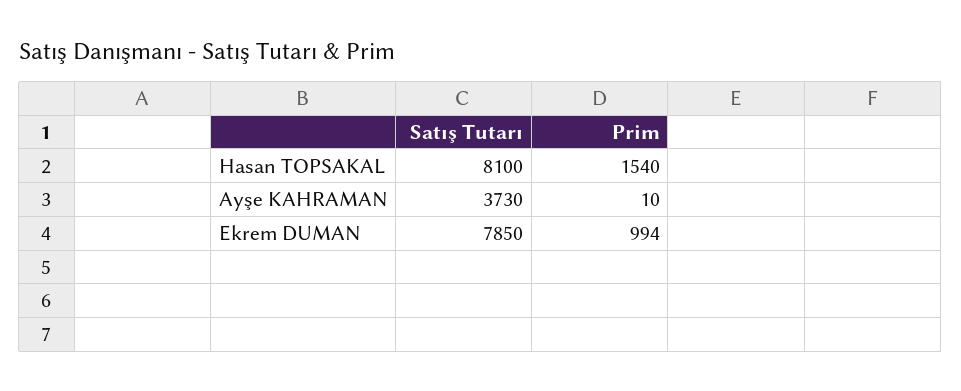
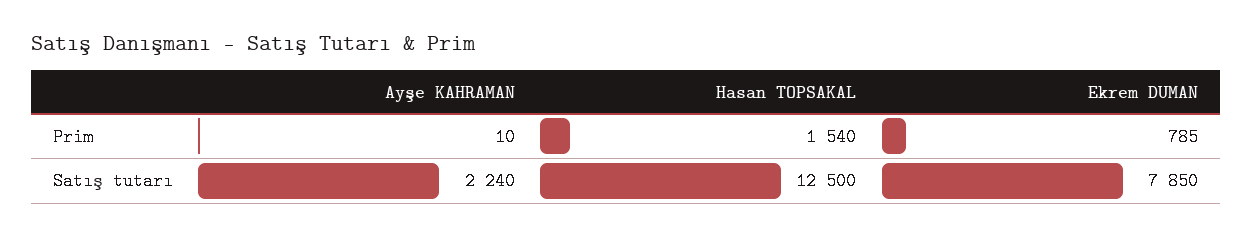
Satış Tutarı, Hasan TOPSAKAL: 8100 -> 12500
Satış Tutarı, Ayşe KAHRAMAN: 3730 -> 2240
Prim, Ekrem DUMAN: 994 -> 785

